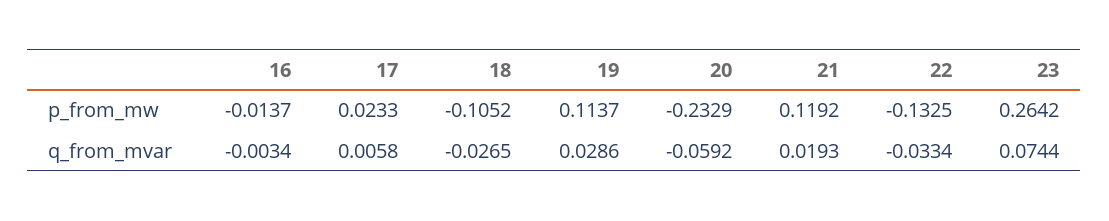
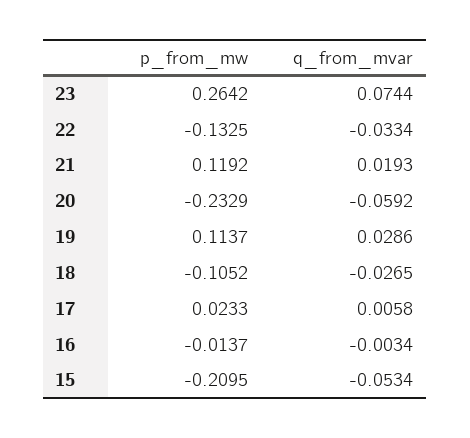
15, p_from_mw: none -> -0.2095
15, q_from_mvar: none -> -0.0534

